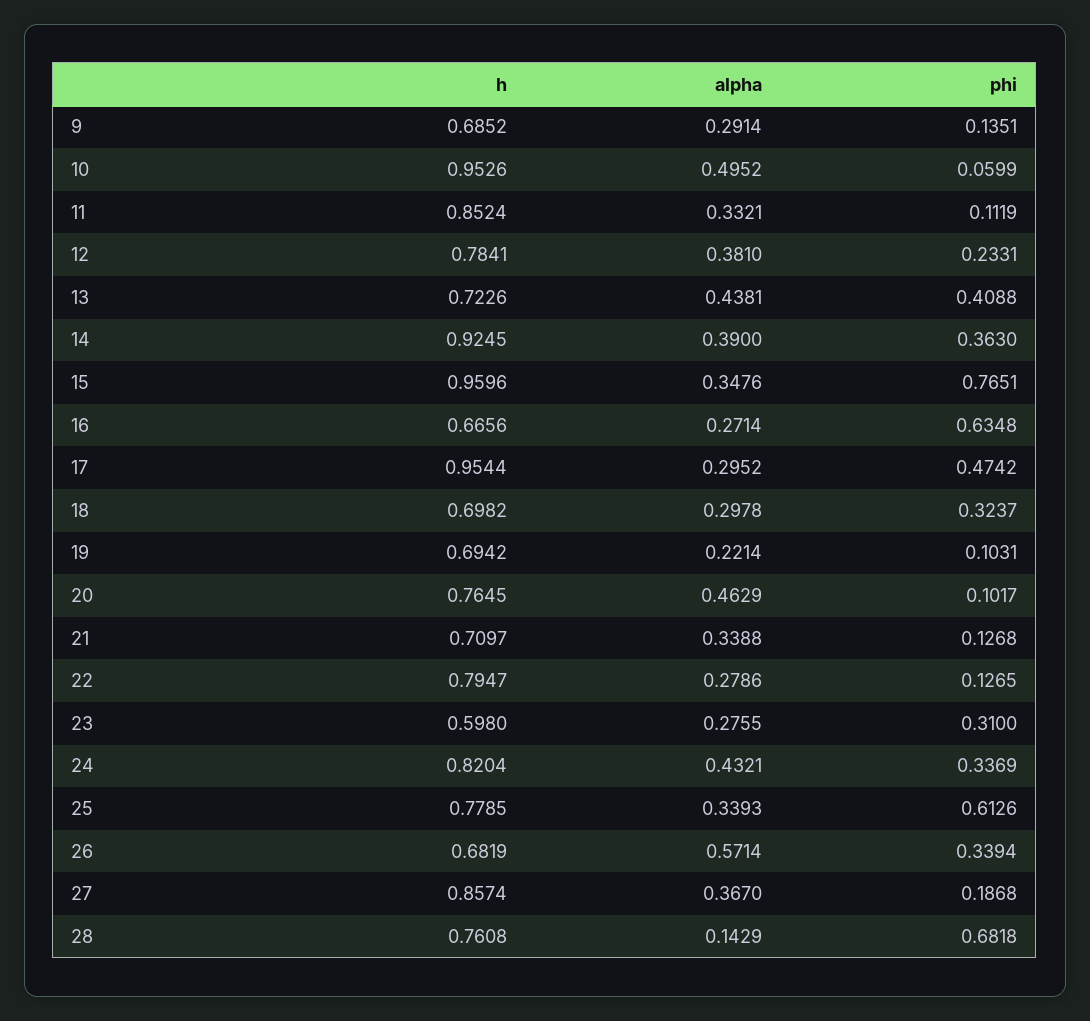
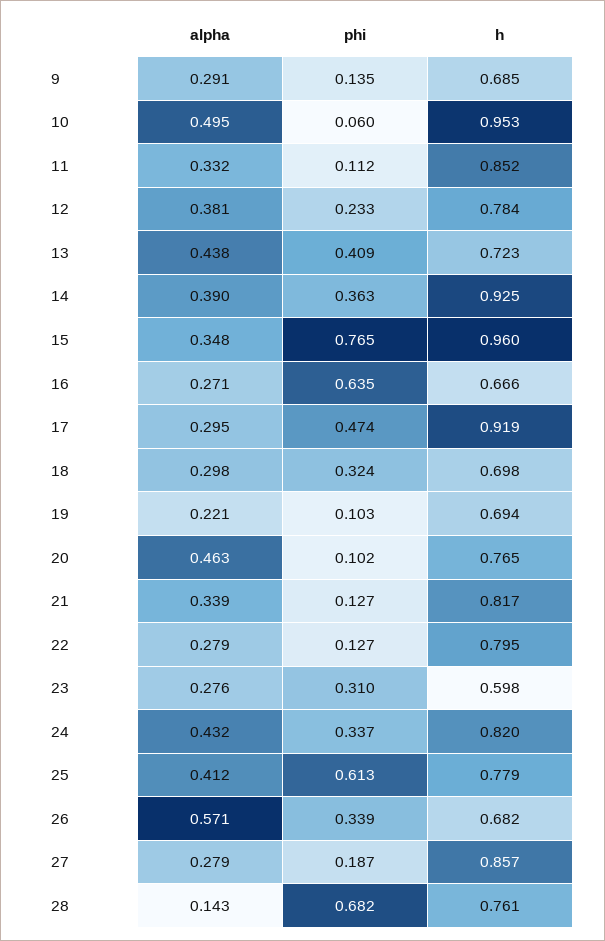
h, 17: 0.9544 -> 0.919
h, 21: 0.7097 -> 0.817
alpha, 25: 0.3393 -> 0.412
alpha, 27: 0.367 -> 0.279

